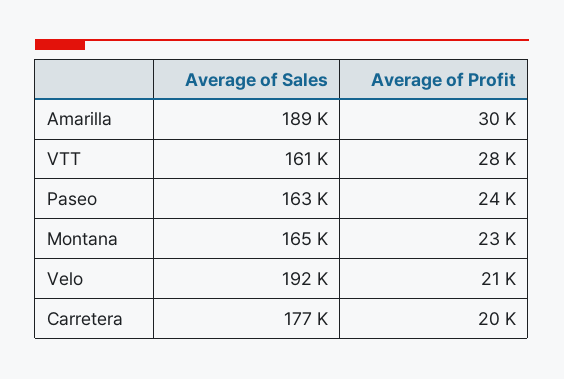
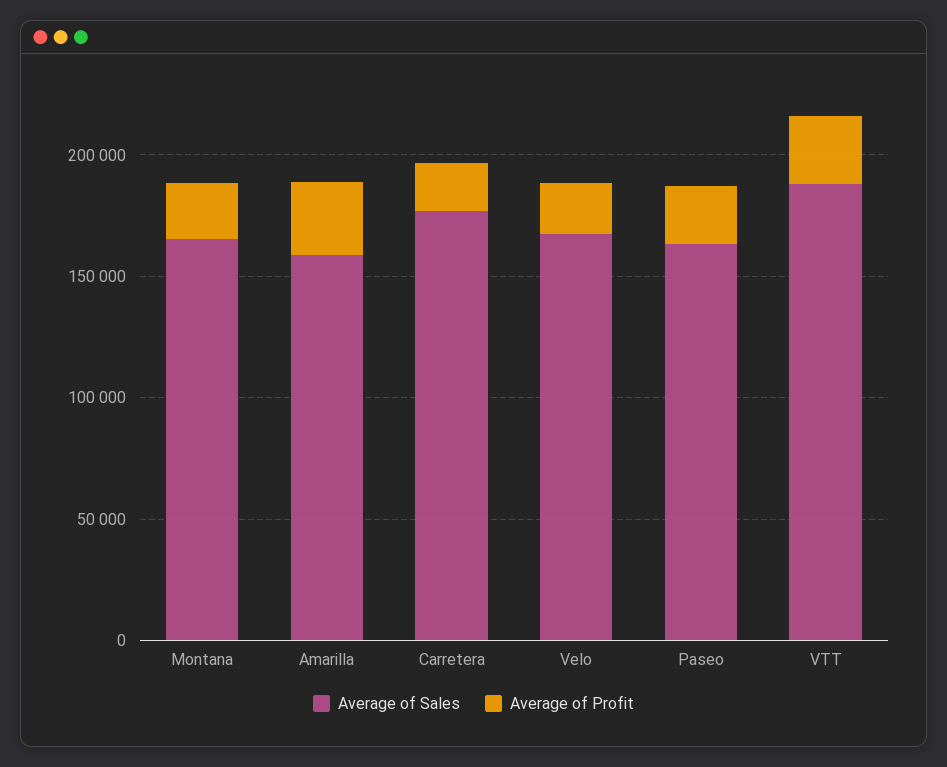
Average of Sales, Amarilla: 189000 -> 160000
Average of Sales, VTT: 161000 -> 190000
Average of Sales, Velo: 192000 -> 170000

